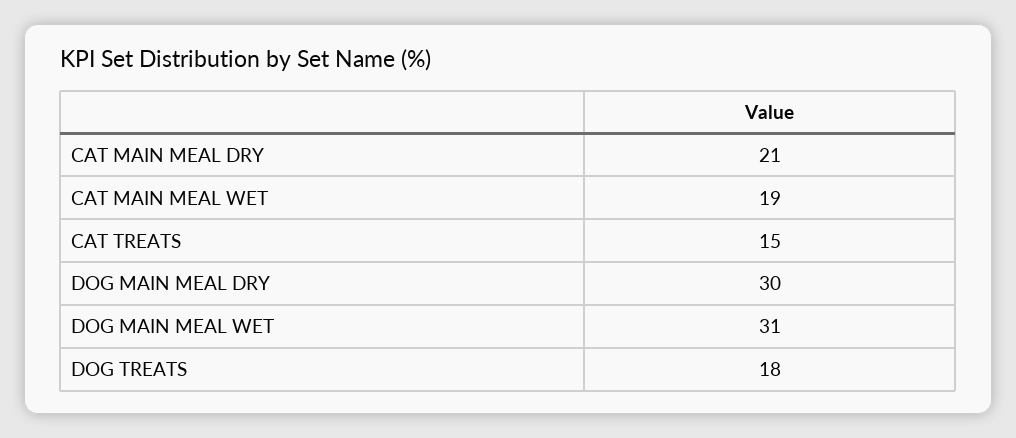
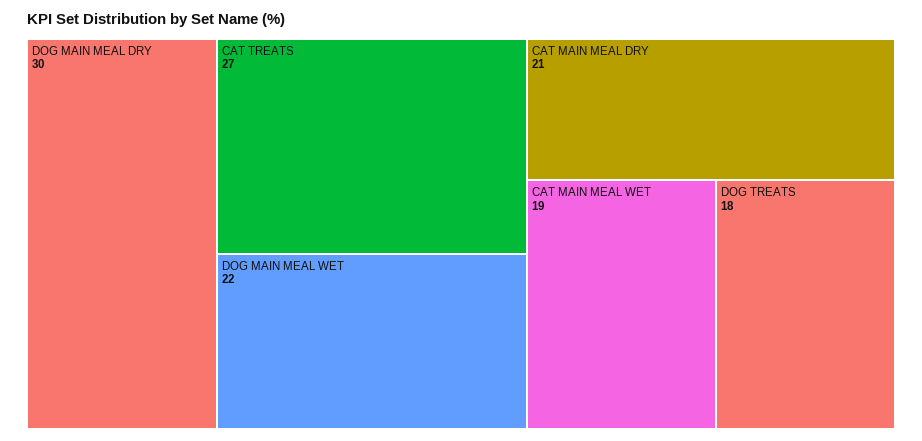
CAT TREATS: 15 -> 27
DOG MAIN MEAL WET: 31 -> 22

